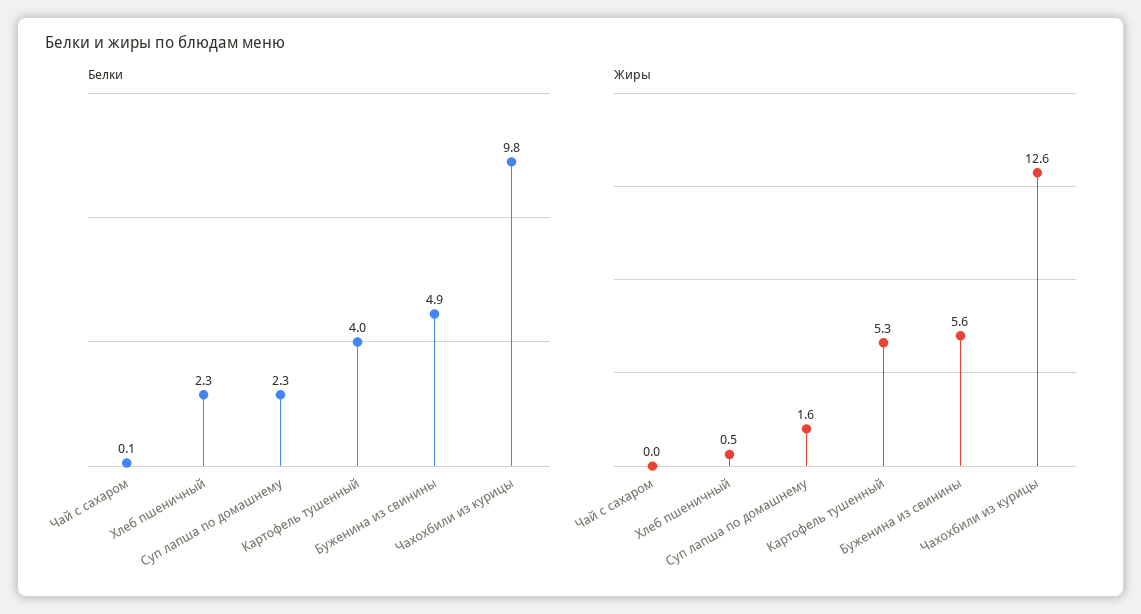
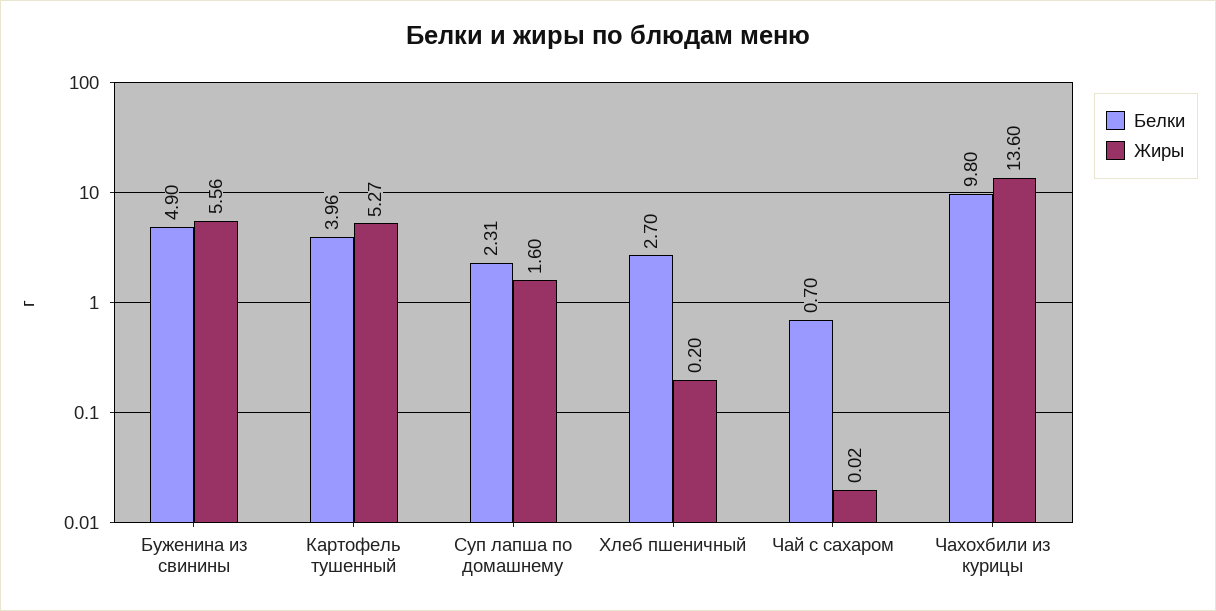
Белки, Чай с сахаром: 0.1 -> 0.7
Белки, Хлеб пшеничный: 2.3 -> 2.7
Жиры, Хлеб пшеничный: 0.5 -> 0.2
Жиры, Чахохбили из курицы: 12.6 -> 13.6

